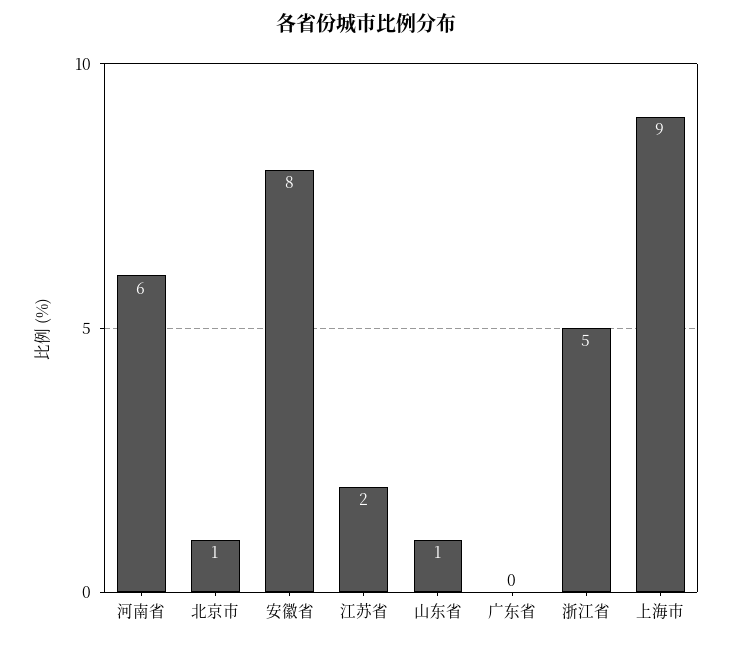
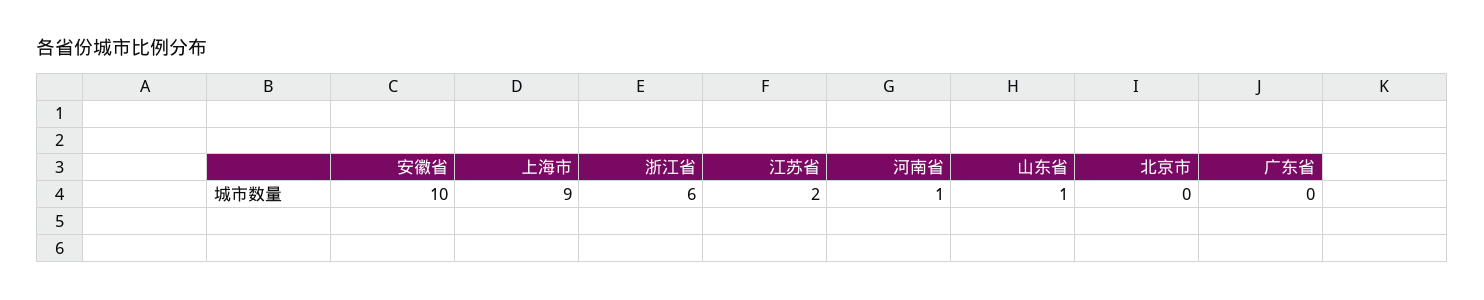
河南省: 6 -> 1
北京市: 1 -> 0
安徽省: 8 -> 10
浙江省: 5 -> 6

